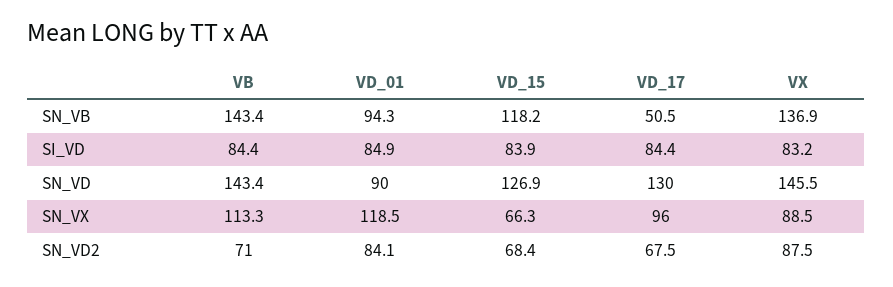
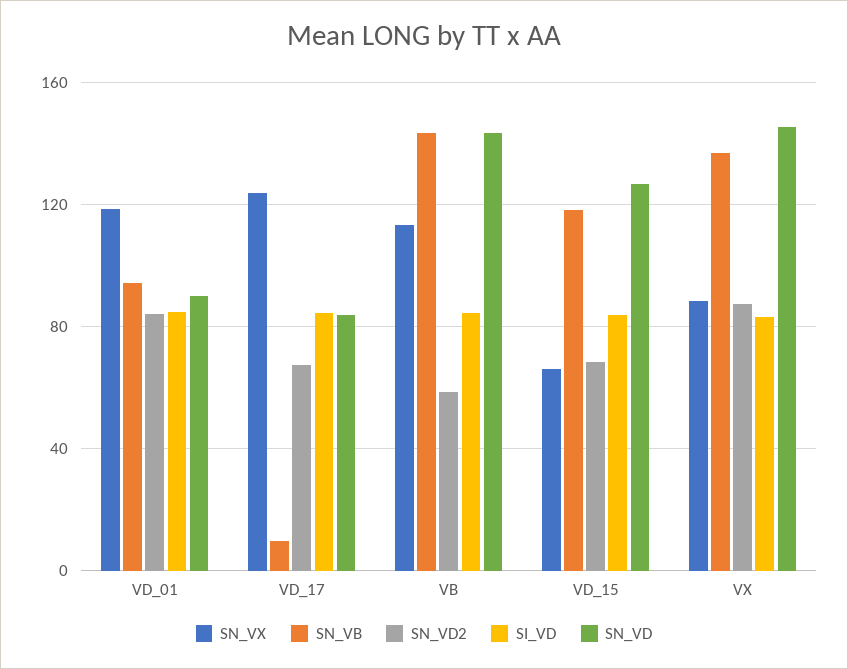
SN_VB, VD_17: 50.5 -> 10
SN_VD, VD_17: 130 -> 85
SN_VX, VD_17: 96 -> 125
SN_VD2, VB: 71 -> 60

